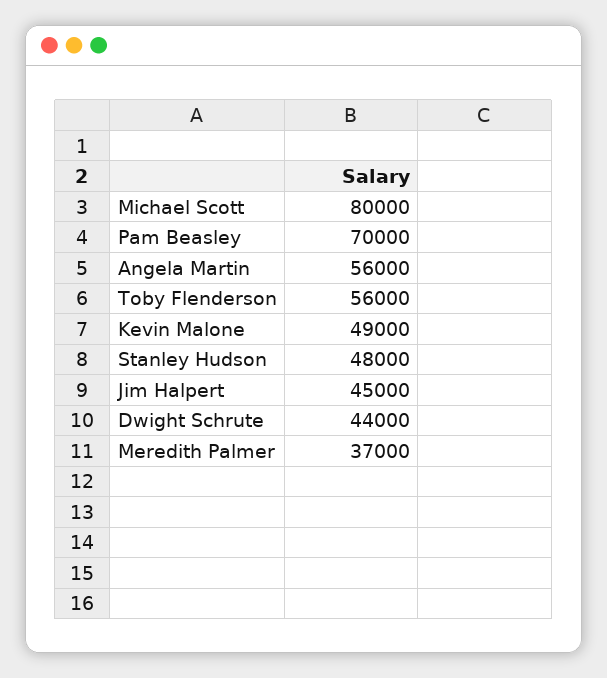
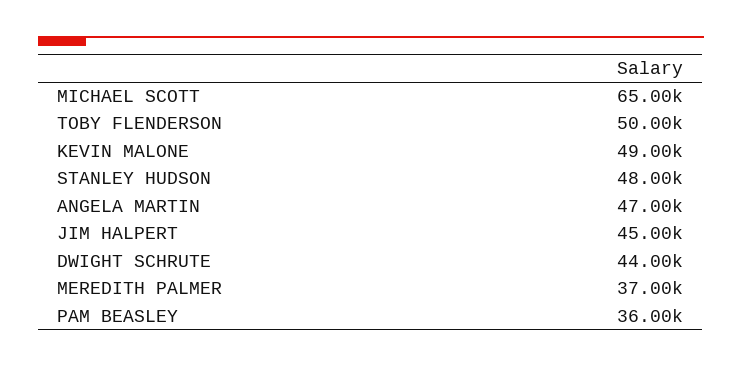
Michael Scott: 80000 -> 65000
Pam Beasley: 70000 -> 36000
Angela Martin: 56000 -> 47000
Toby Flenderson: 56000 -> 50000

